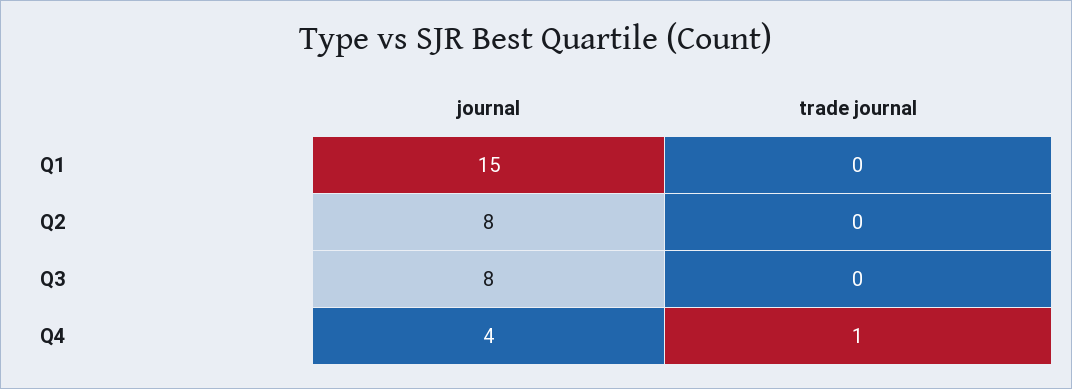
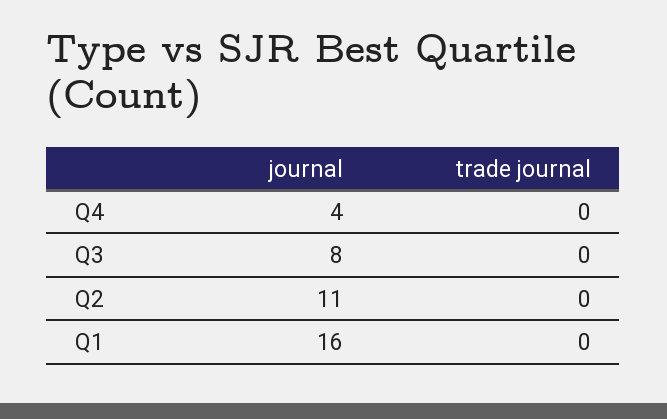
journal, Q1: 15 -> 16
journal, Q2: 8 -> 11
trade journal, Q4: 1 -> 0

